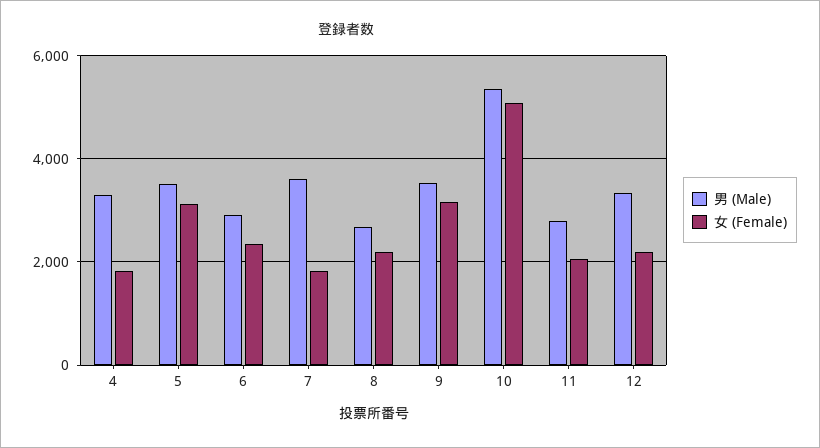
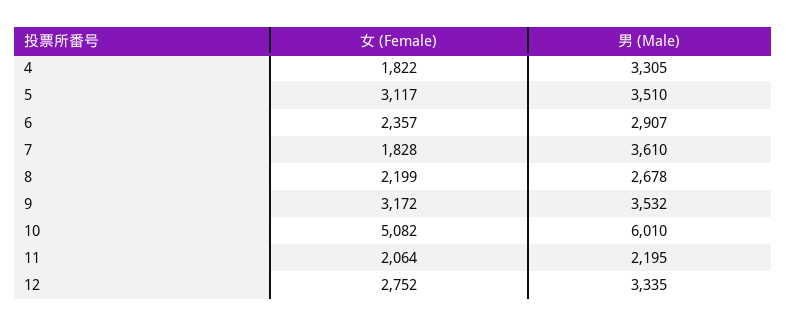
男 (Male), 10: 5400 -> 6010
男 (Male), 11: 2800 -> 2195
女 (Female), 12: 2200 -> 2752

